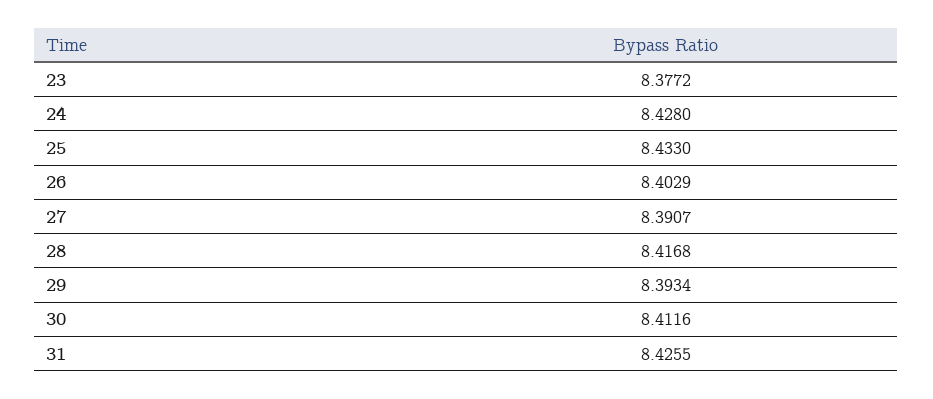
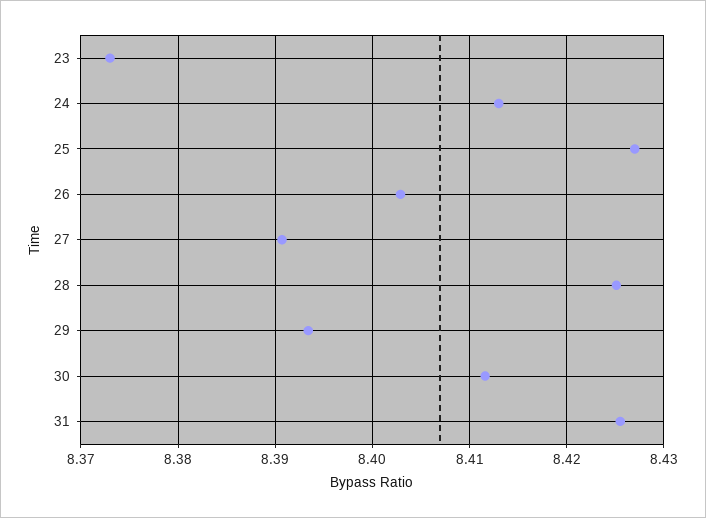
23: 8.3772 -> 8.373
24: 8.428 -> 8.413
25: 8.433 -> 8.427
28: 8.4168 -> 8.425

